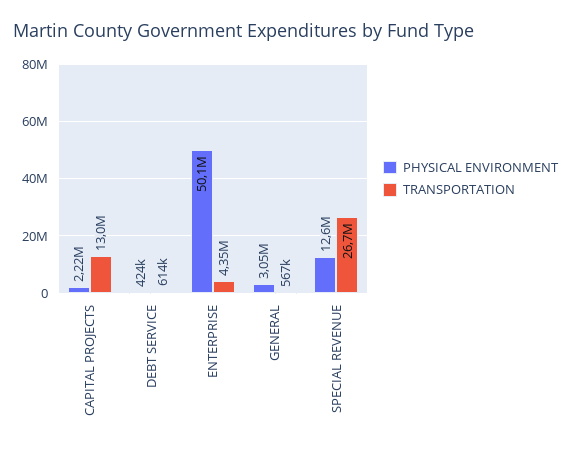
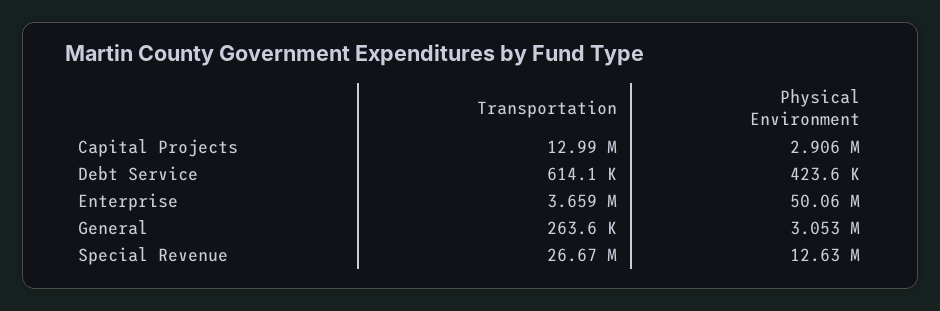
PHYSICAL ENVIRONMENT, CAPITAL PROJECTS: 2220000 -> 2906000
TRANSPORTATION, ENTERPRISE: 4350000 -> 3659000
TRANSPORTATION, GENERAL: 567000 -> 263600

